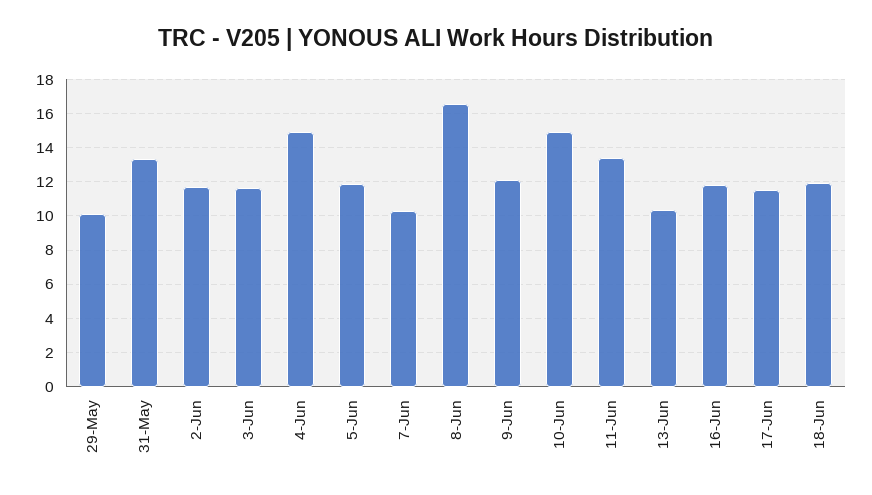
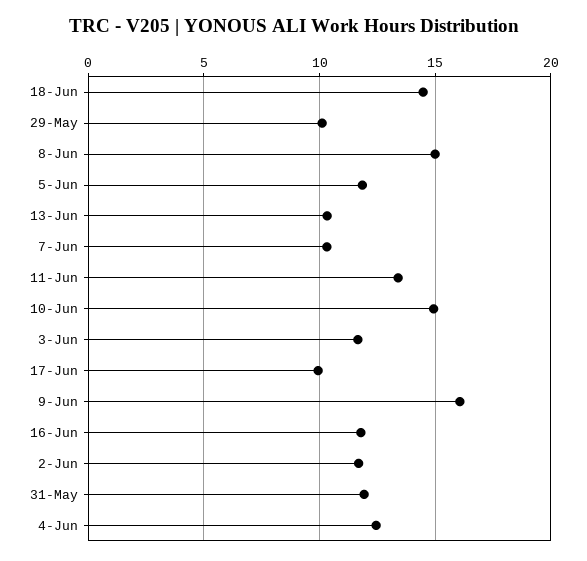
31-May: 13.5 -> 12
4-Jun: 15 -> 12.5
8-Jun: 16.5 -> 15
9-Jun: 12 -> 16
17-Jun: 11.5 -> 10
18-Jun: 12 -> 14.5

